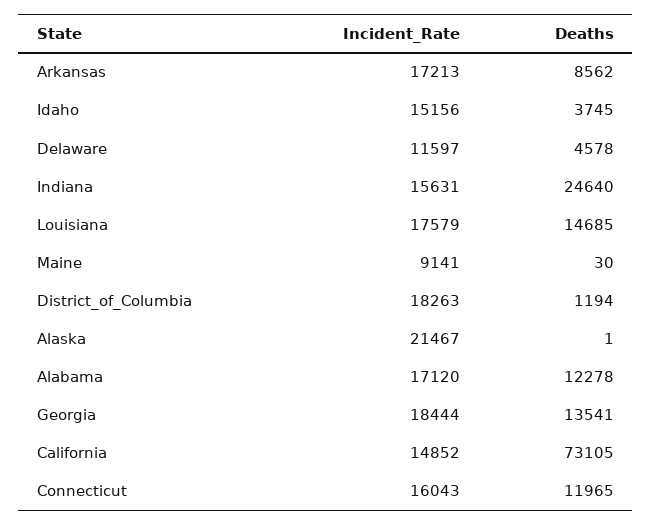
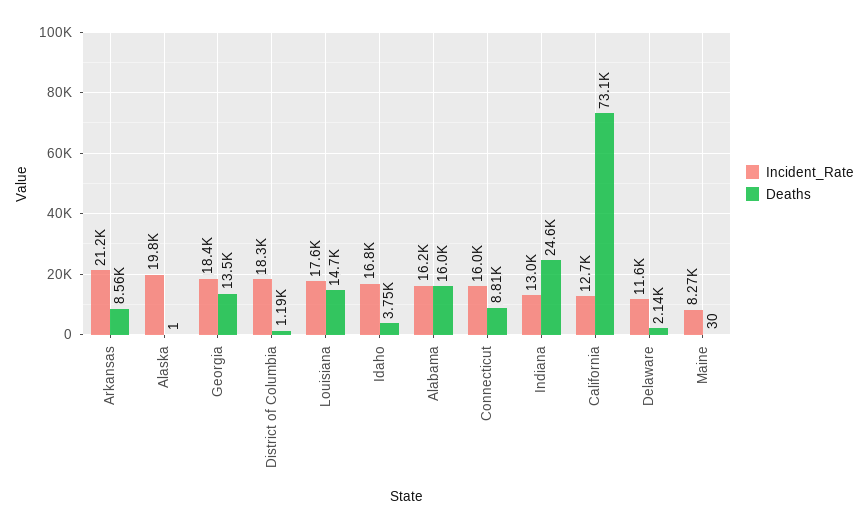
Incident_Rate, Arkansas: 17213 -> 21200
Incident_Rate, Idaho: 15156 -> 16800
Deaths, Delaware: 4578 -> 2140
Incident_Rate, Indiana: 15631 -> 13000
Incident_Rate, Maine: 9141 -> 8270
Incident_Rate, Alaska: 21467 -> 19800
Incident_Rate, Alabama: 17120 -> 16200
Deaths, Alabama: 12278 -> 16000
Incident_Rate, California: 14852 -> 12700
Deaths, Connecticut: 11965 -> 8810

